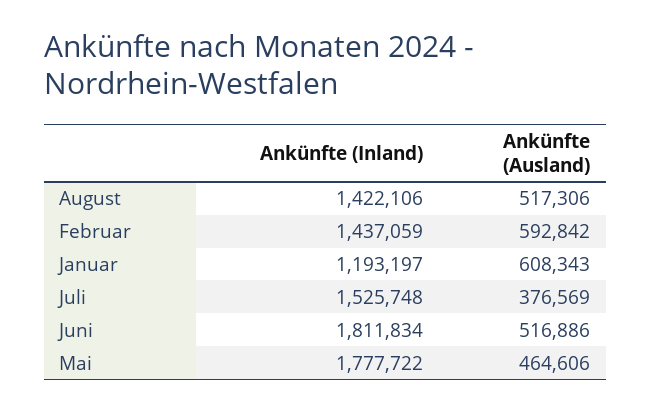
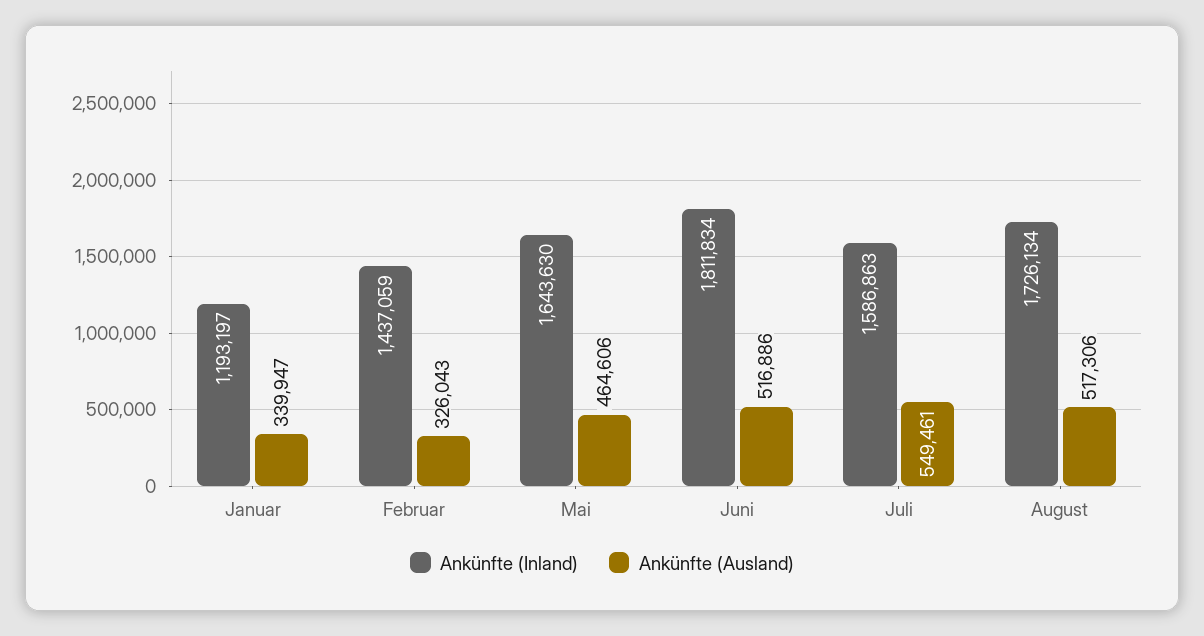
Ankünfte (Inland), August: 1422106 -> 1726134
Ankünfte (Ausland), Februar: 592842 -> 326043
Ankünfte (Ausland), Januar: 608343 -> 339947
Ankünfte (Inland), Juli: 1525748 -> 1586863
Ankünfte (Ausland), Juli: 376569 -> 549461
Ankünfte (Inland), Mai: 1777722 -> 1643630

